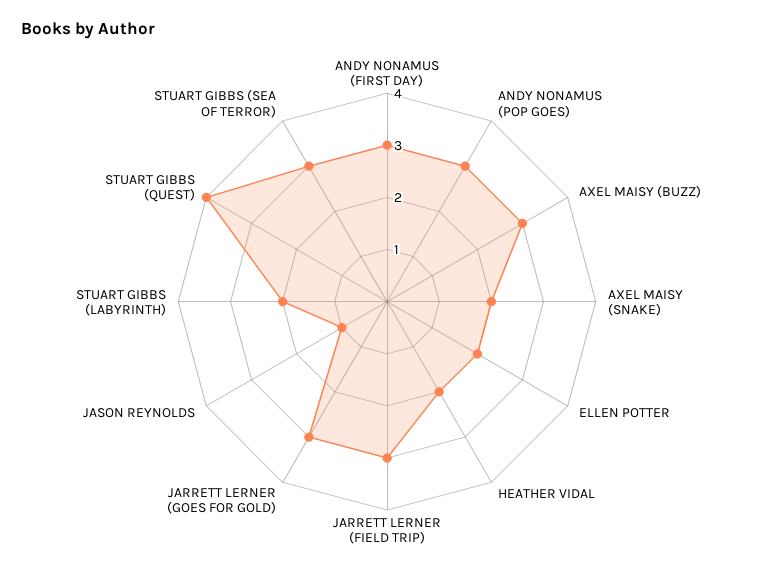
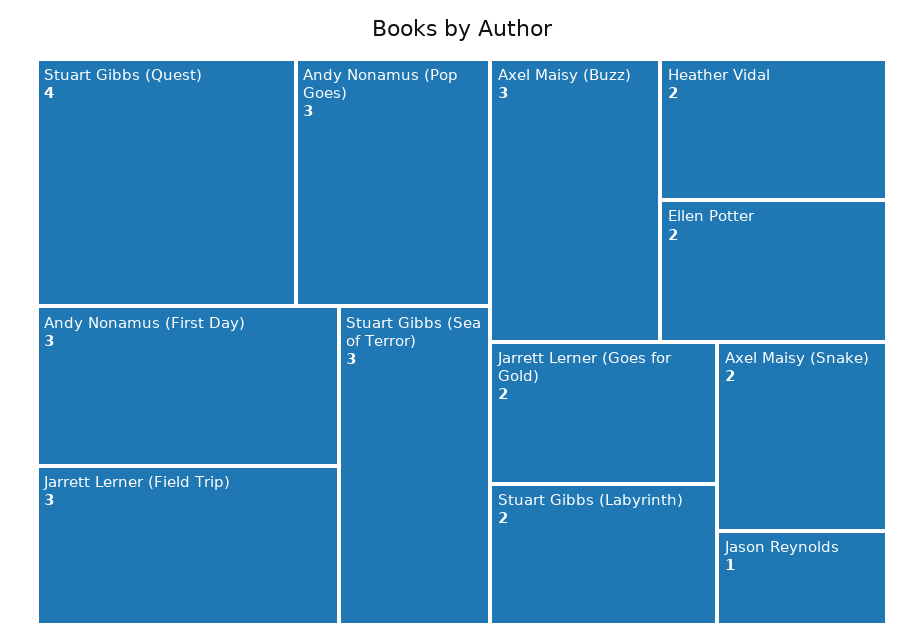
JARRETT LERNER (GOES FOR GOLD): 3 -> 2

